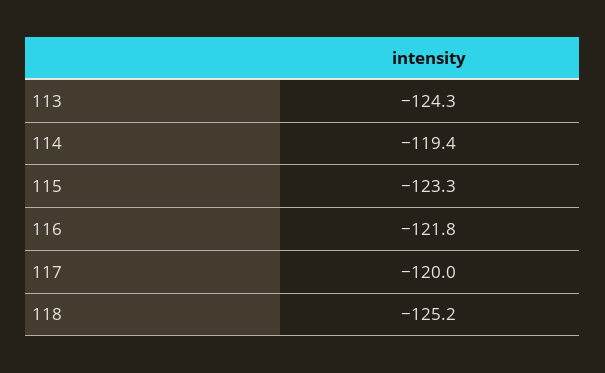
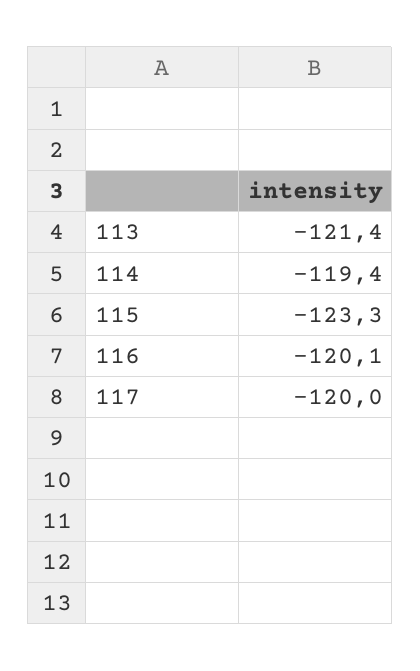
113: -124.3 -> -121.4
116: -121.8 -> -120.1
118: -125.2 -> none

